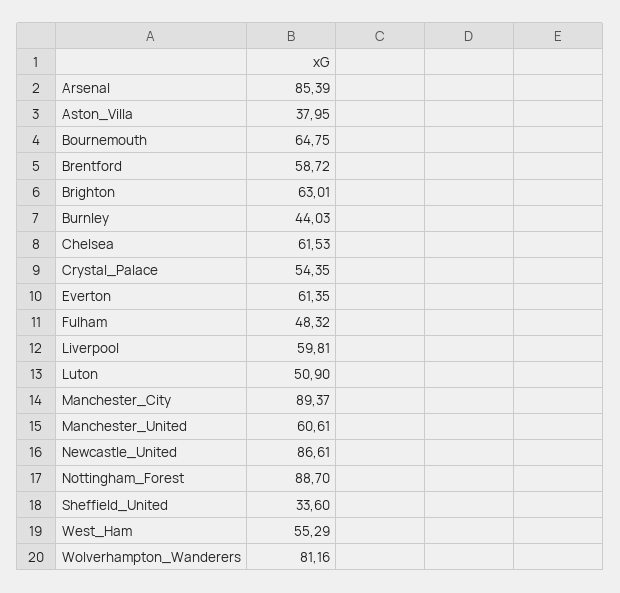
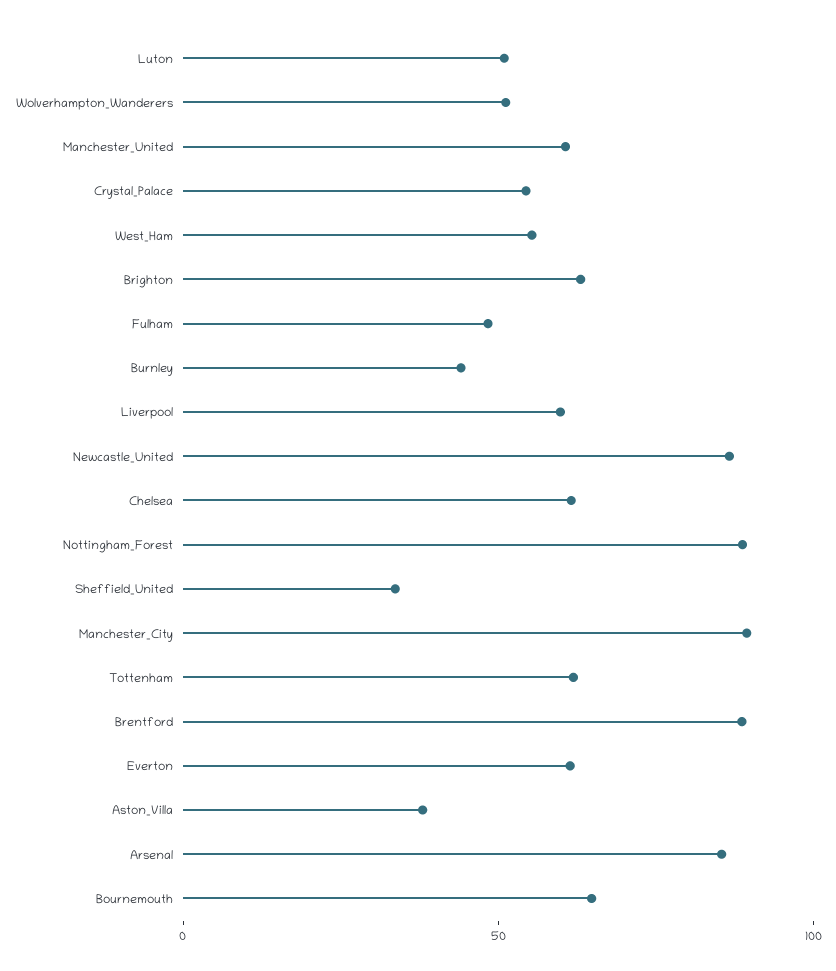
Brentford: 58.72 -> 90
Wolverhampton_Wanderers: 81.16 -> 50
Tottenham: none -> 60

